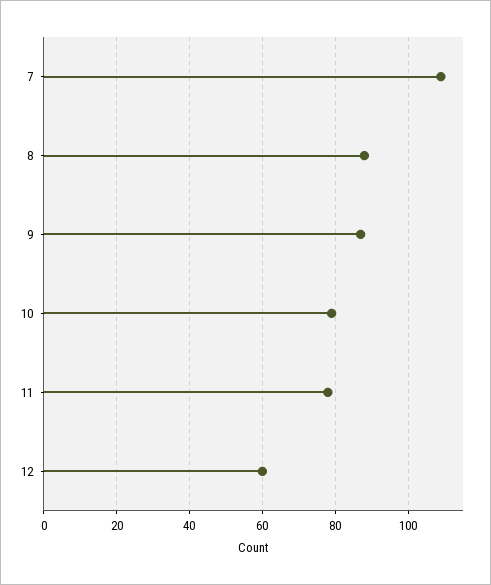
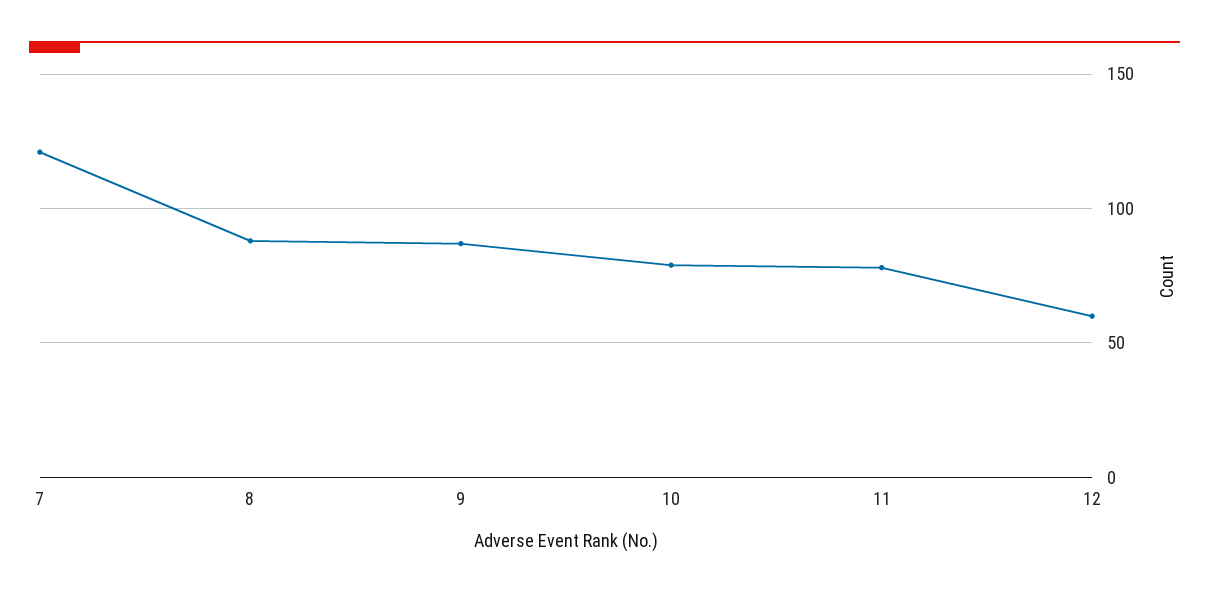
7: 110 -> 120

